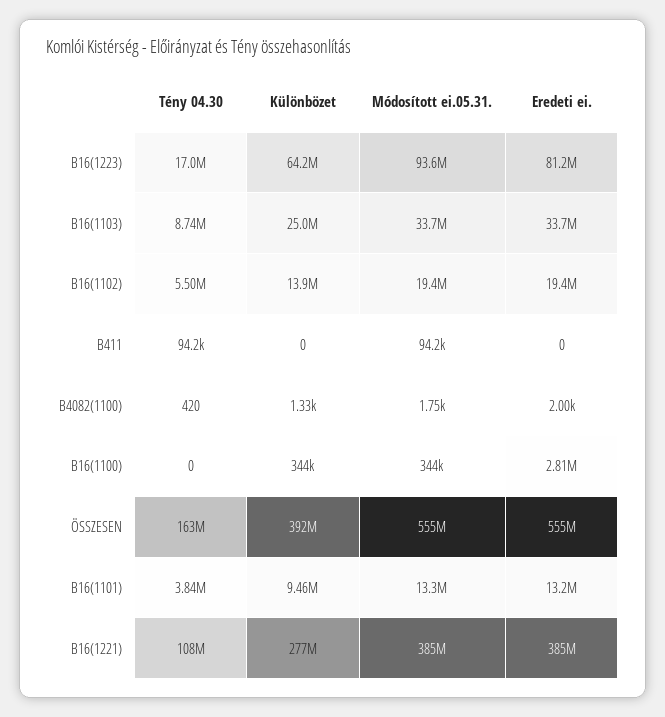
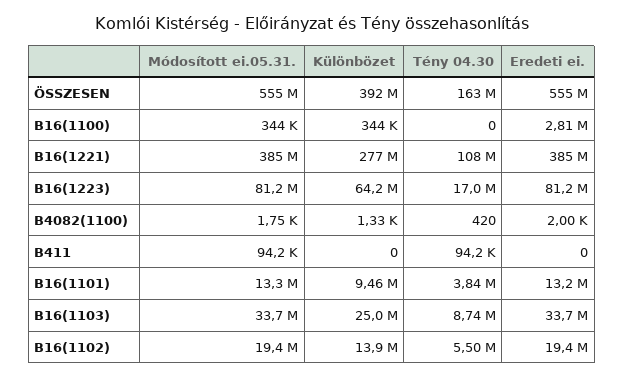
Módosított ei.05.31., B16(1223): 93600000 -> 81200000

